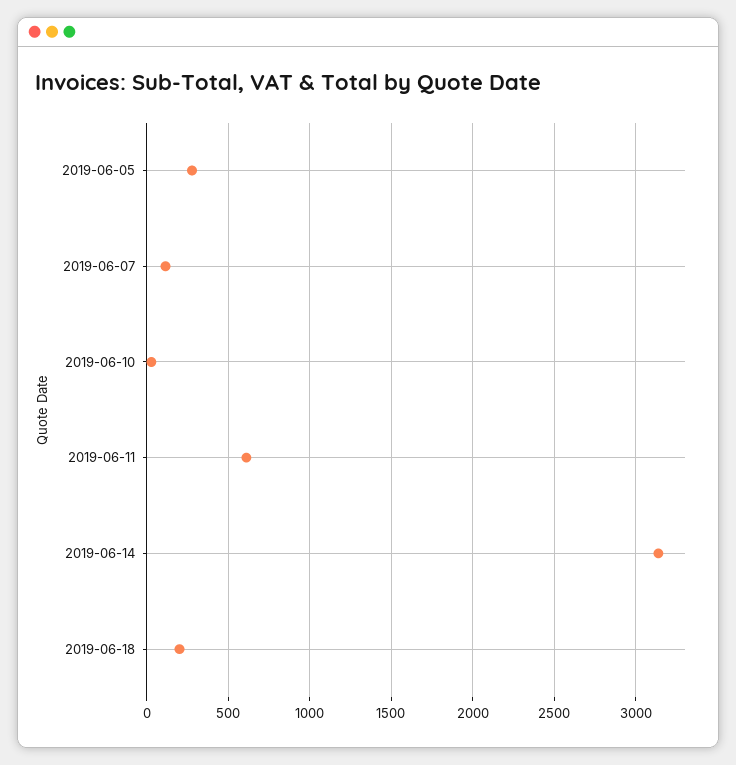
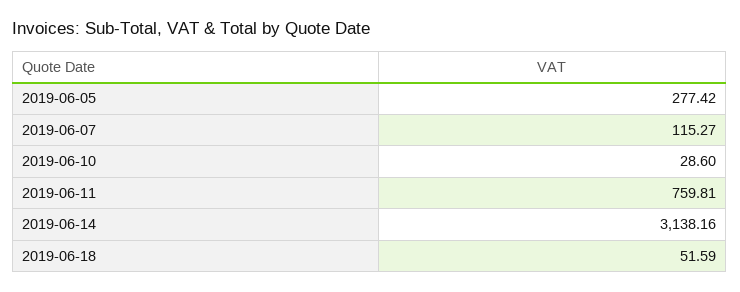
2019-06-11: 600 -> 759.81
2019-06-18: 200 -> 51.59

